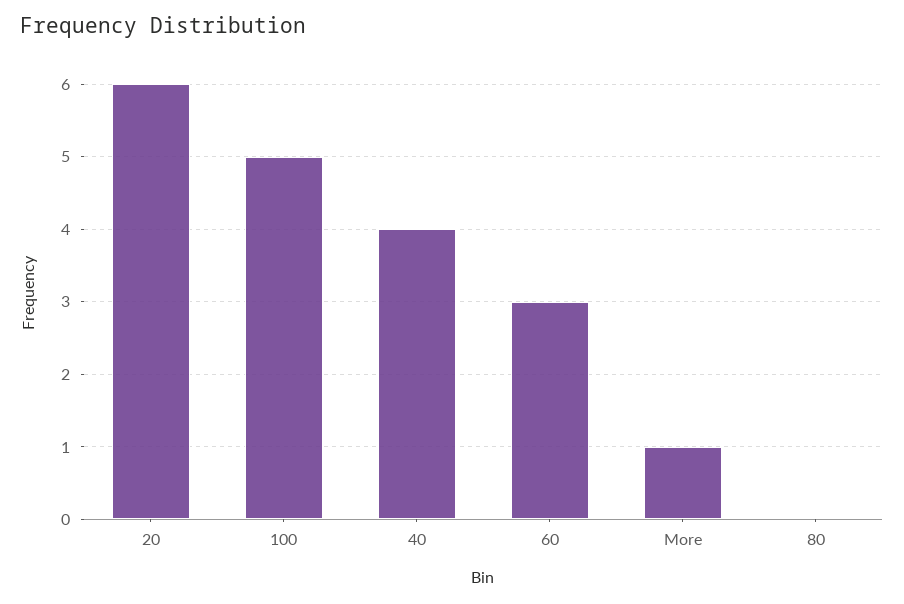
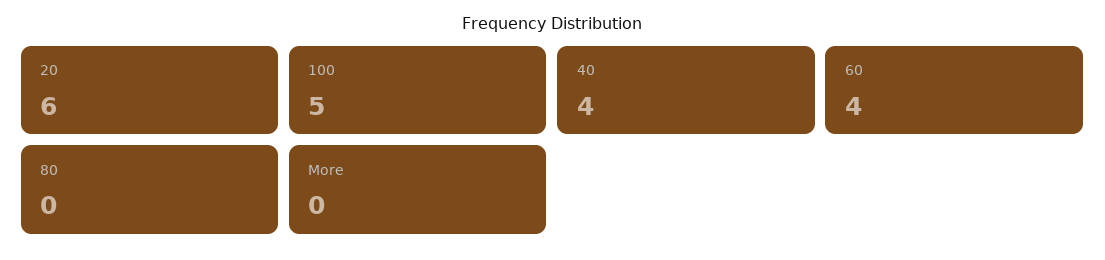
60: 3 -> 4
More: 1 -> 0

